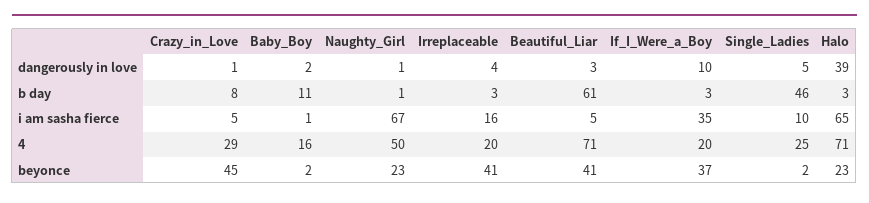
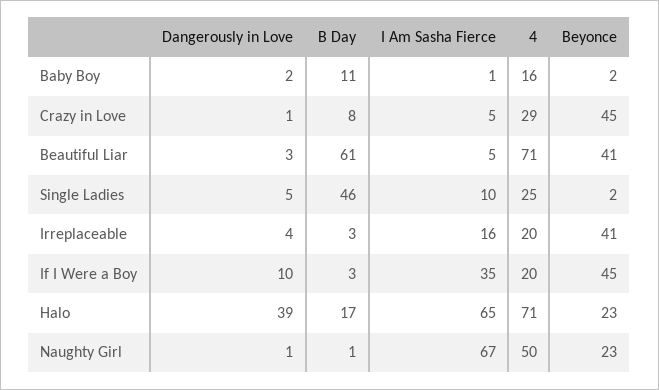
Halo, b day: 3 -> 17
If_I_Were_a_Boy, beyonce: 37 -> 45

